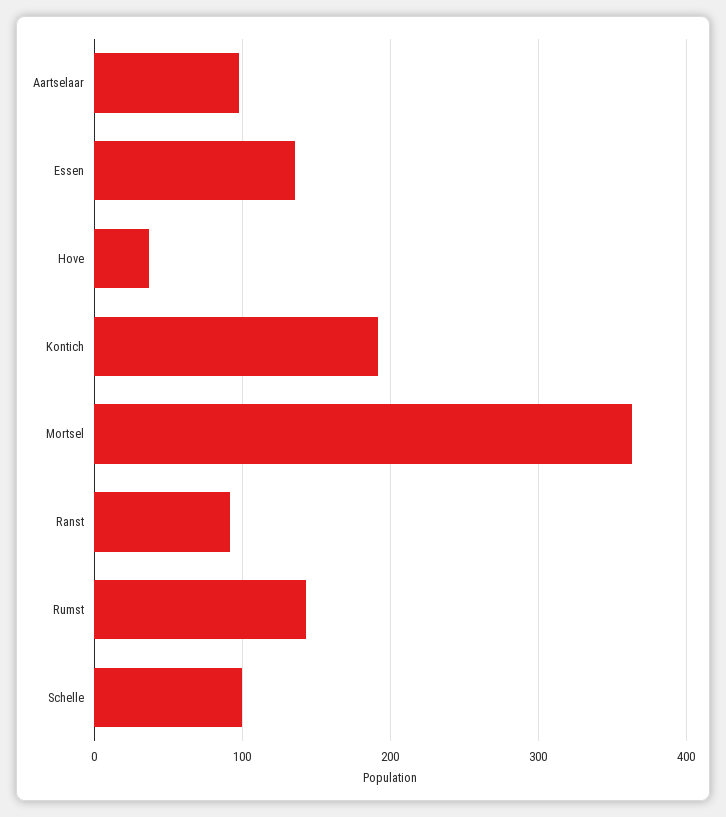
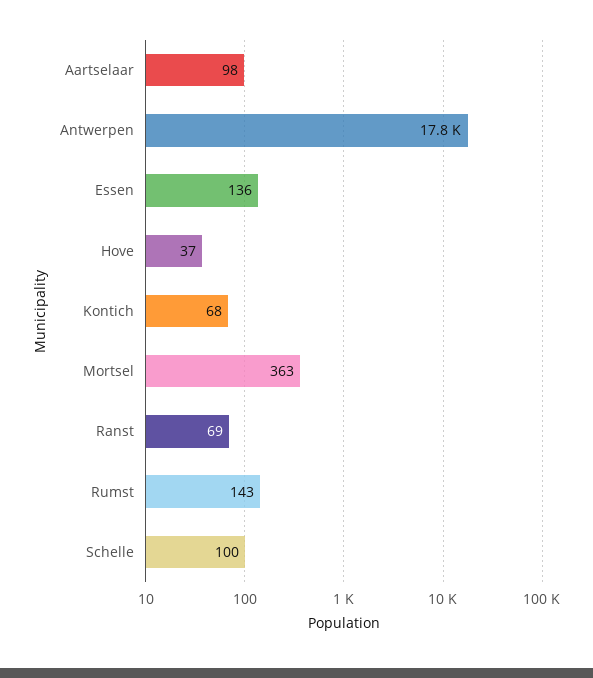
Kontich: 190 -> 68
Ranst: 90 -> 69
Antwerpen: none -> 17800

